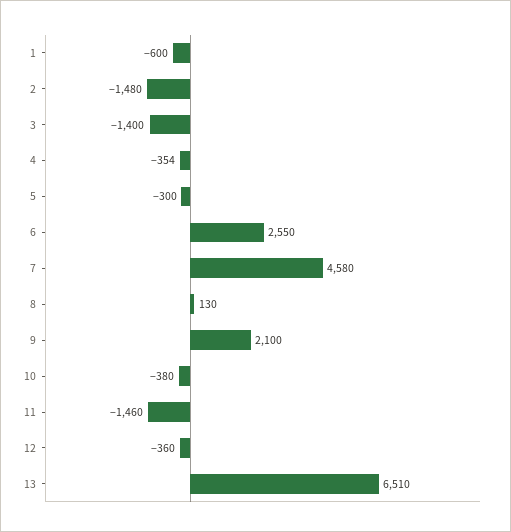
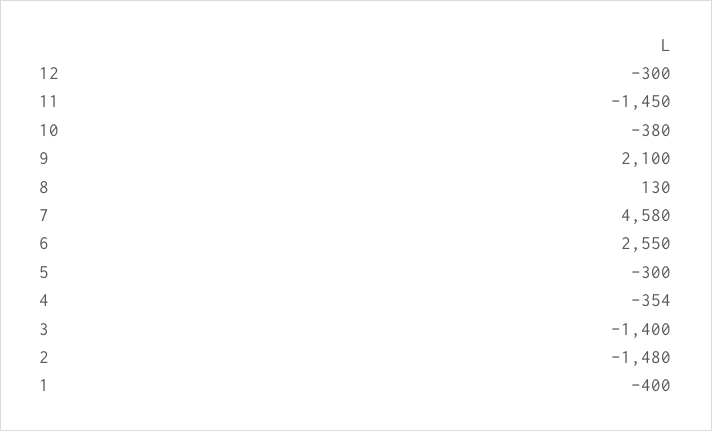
1: -600 -> -400
11: -1460 -> -1450
12: -360 -> -300
13: 6510 -> none

